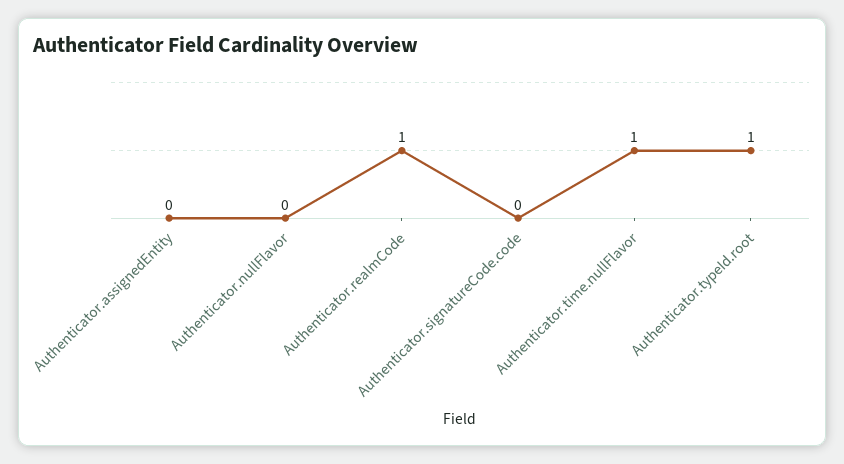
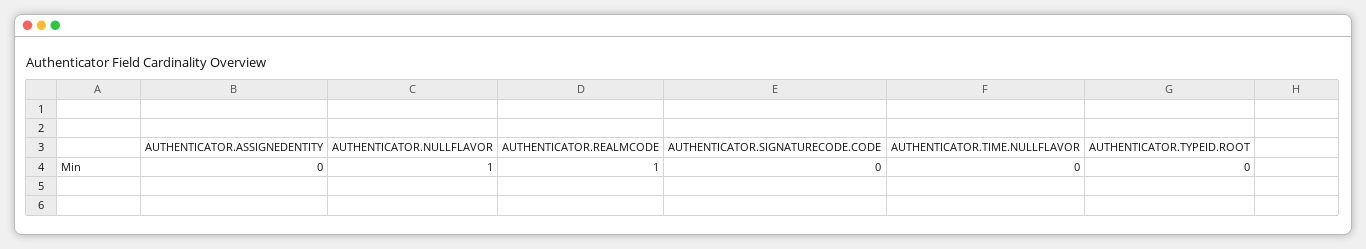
Authenticator.nullFlavor: 0 -> 1
Authenticator.time.nullFlavor: 1 -> 0
Authenticator.typeId.root: 1 -> 0

